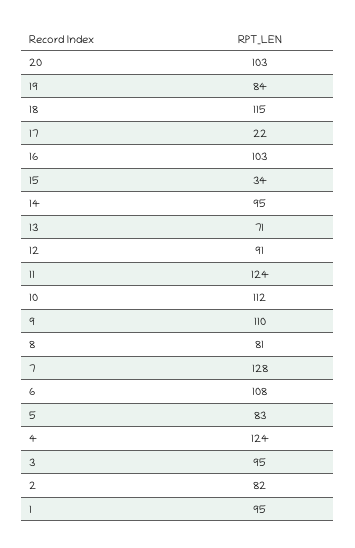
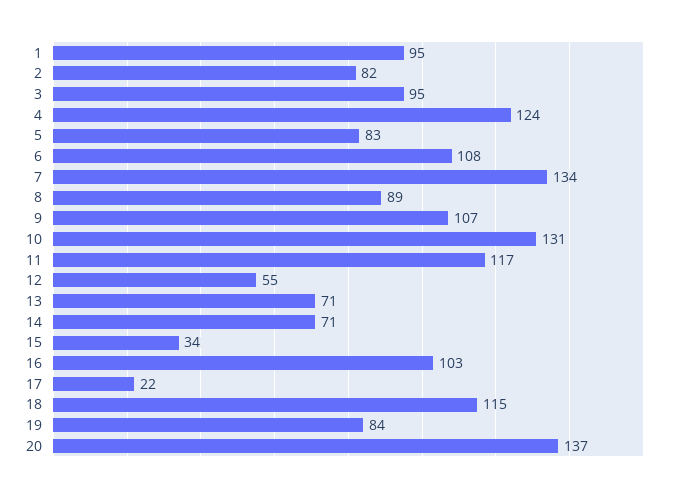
20: 103 -> 137
14: 95 -> 71
12: 91 -> 55
11: 124 -> 117
10: 112 -> 131
9: 110 -> 107
8: 81 -> 89
7: 128 -> 134

